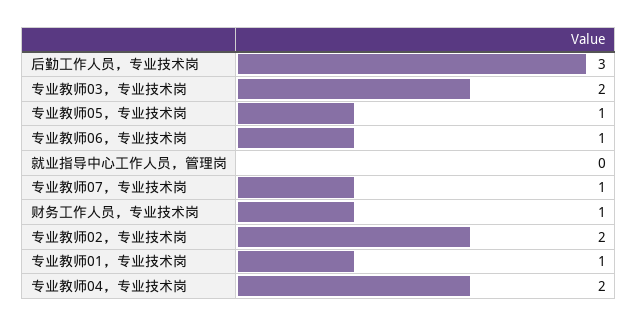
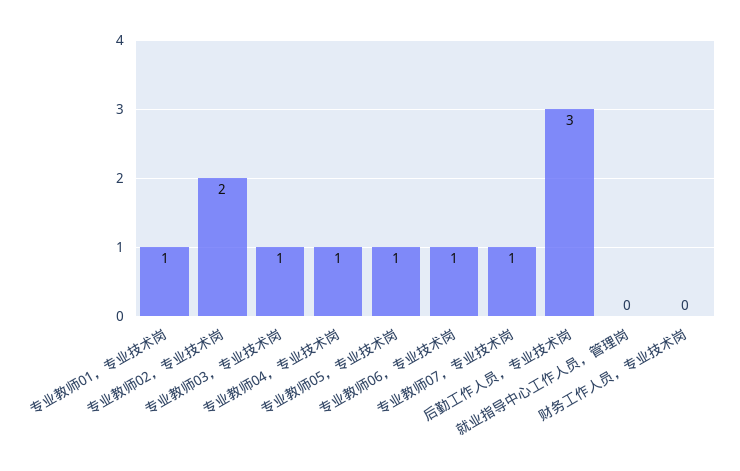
专业教师03，专业技术岗: 2 -> 1
财务工作人员，专业技术岗: 1 -> 0
专业教师04，专业技术岗: 2 -> 1

